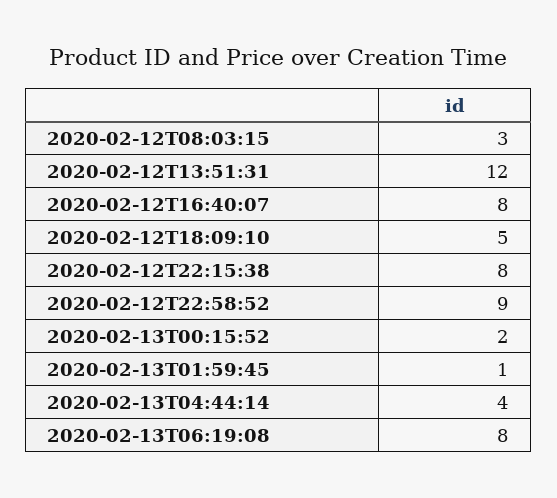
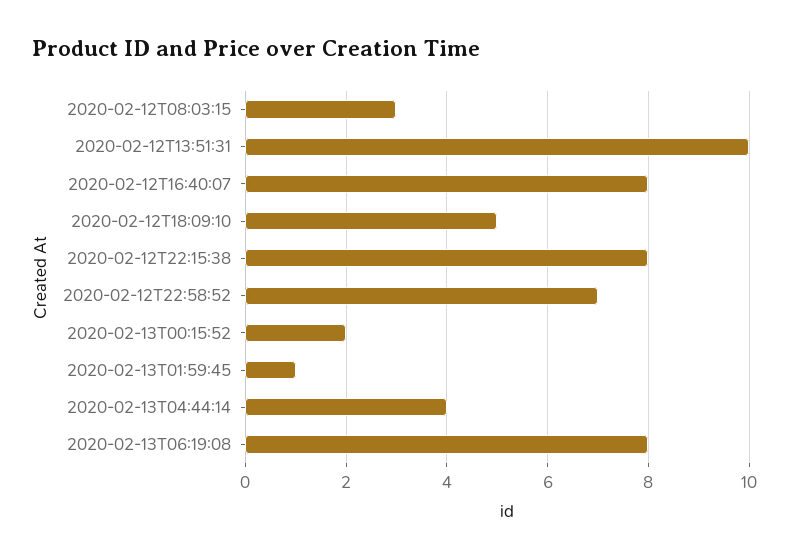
2020-02-12T13:51:31: 12 -> 10
2020-02-12T22:58:52: 9 -> 7

